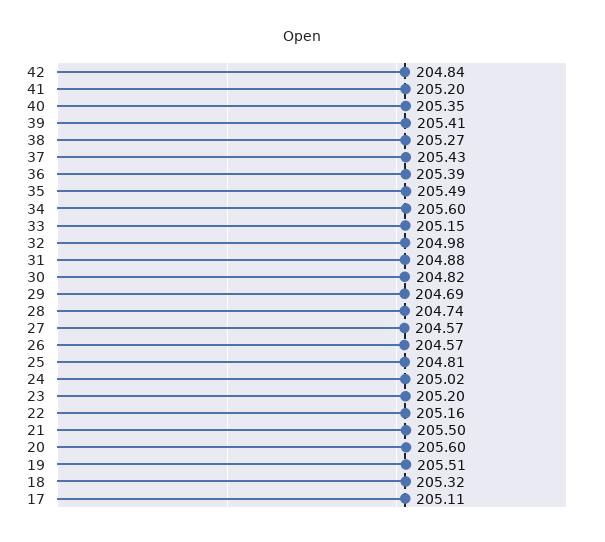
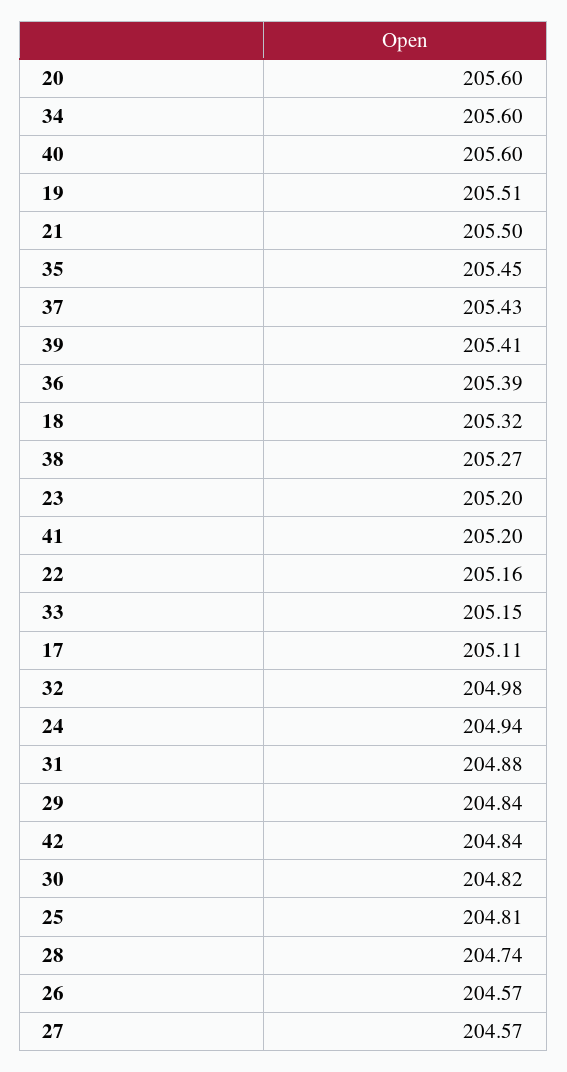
40: 205.35 -> 205.6
35: 205.49 -> 205.45
29: 204.69 -> 204.84
24: 205.02 -> 204.94

